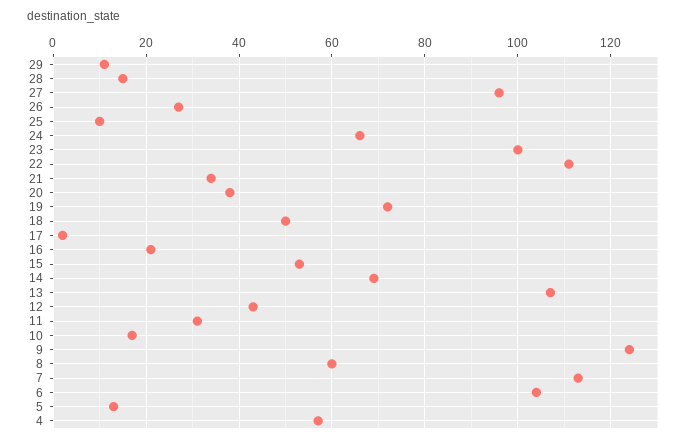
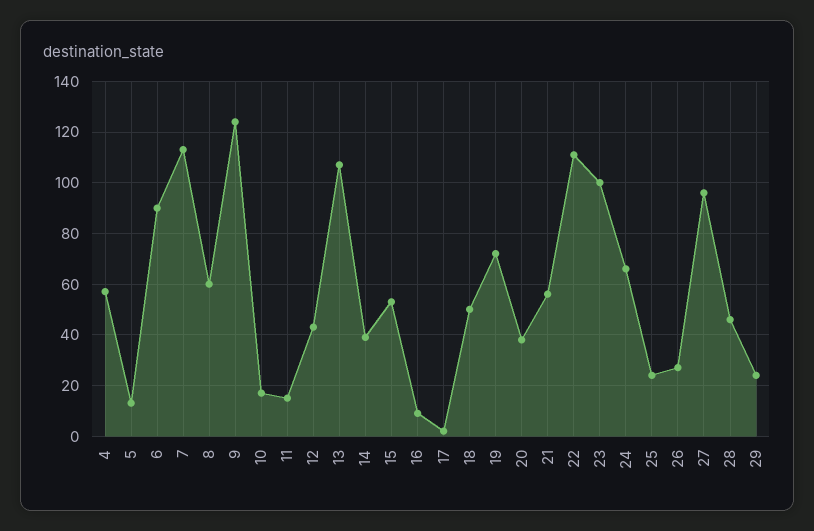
29: 10 -> 25
28: 15 -> 45
25: 10 -> 25
21: 35 -> 55
16: 20 -> 10
14: 70 -> 40
11: 30 -> 15
6: 105 -> 90

